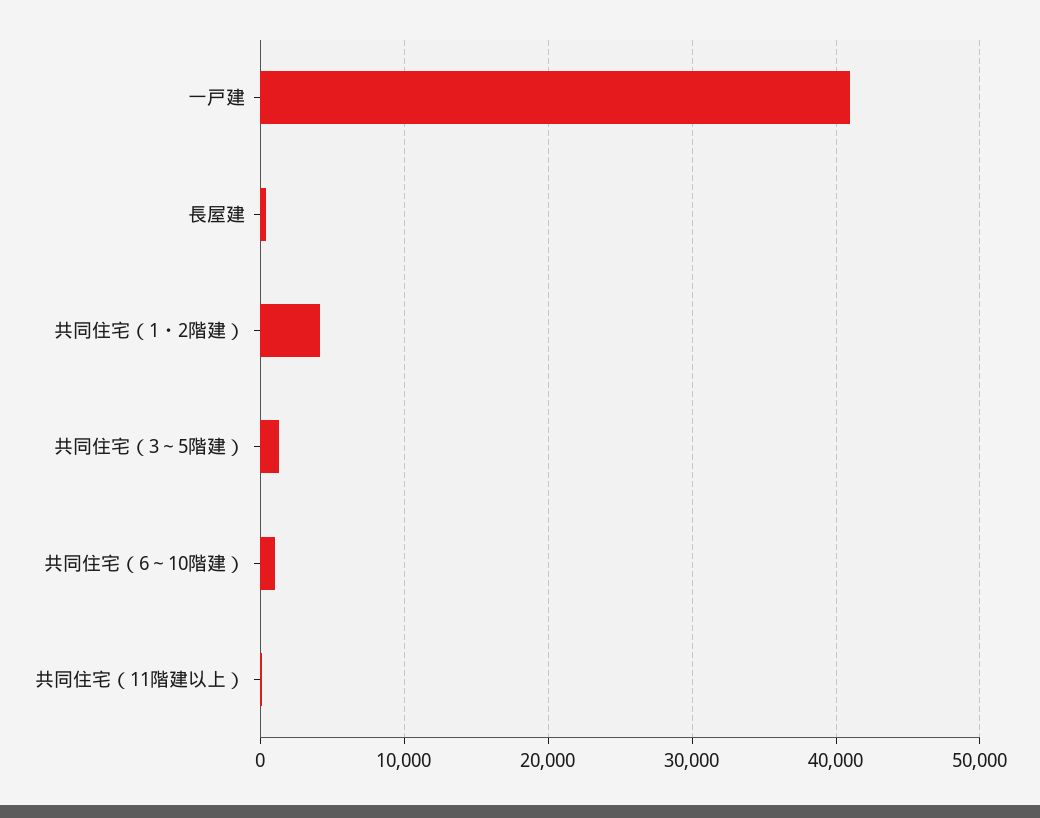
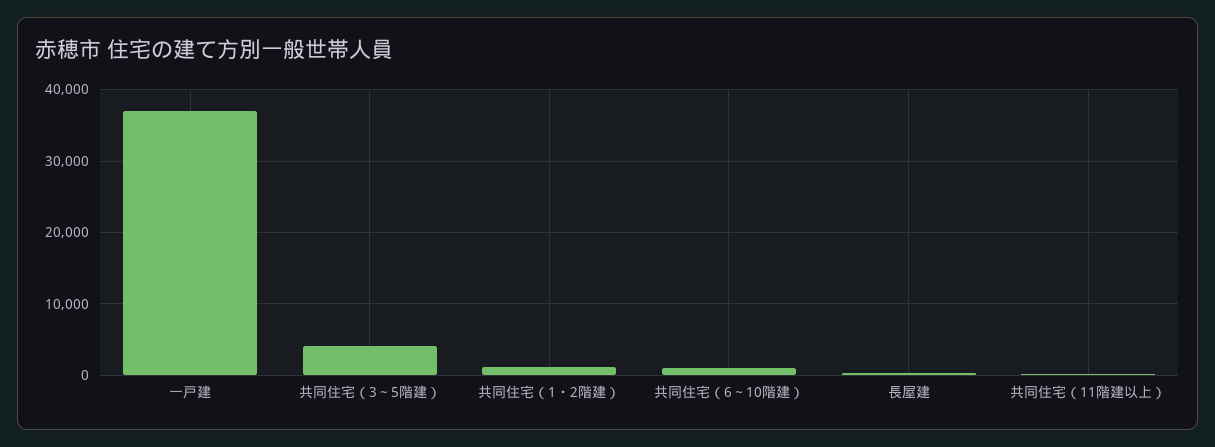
一戸建: 41000 -> 37000
共同住宅（1・2階建）: 4000 -> 1000
共同住宅（3～5階建）: 1000 -> 4000

